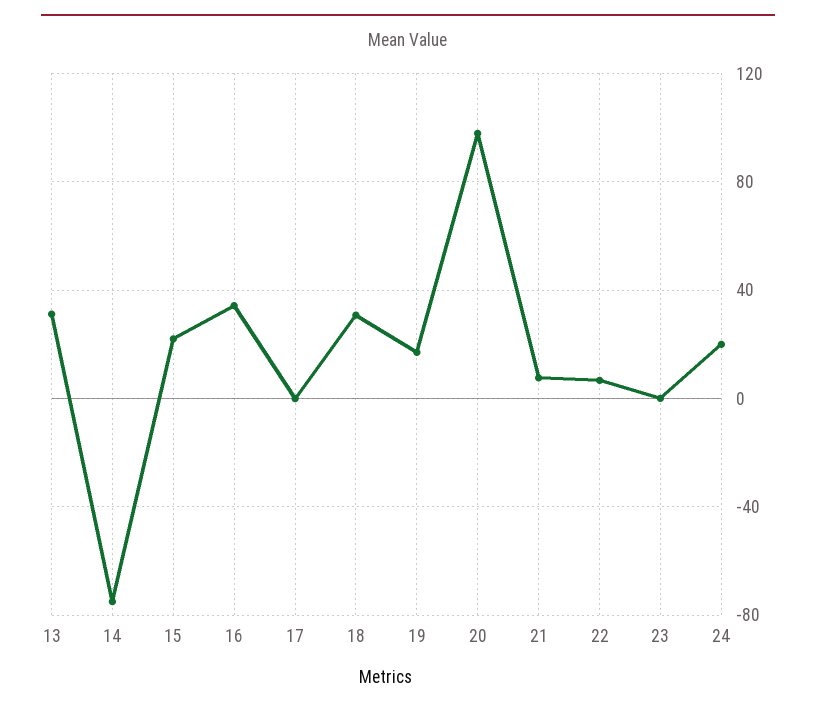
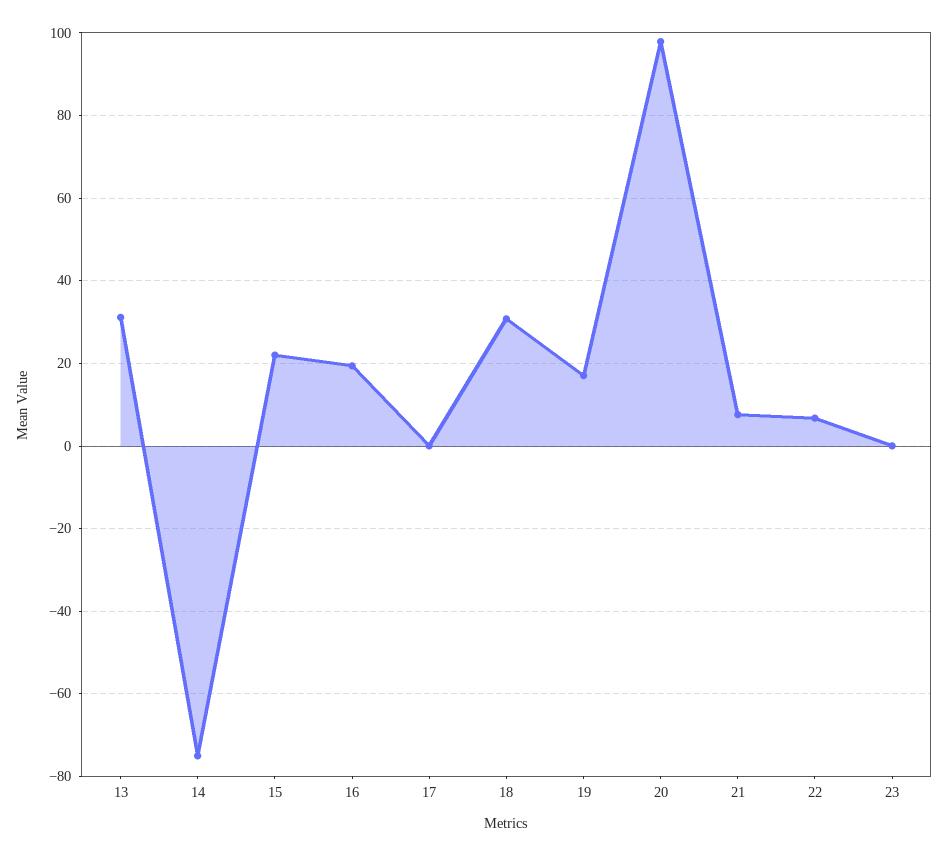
16: 35 -> 20
24: 20 -> none

